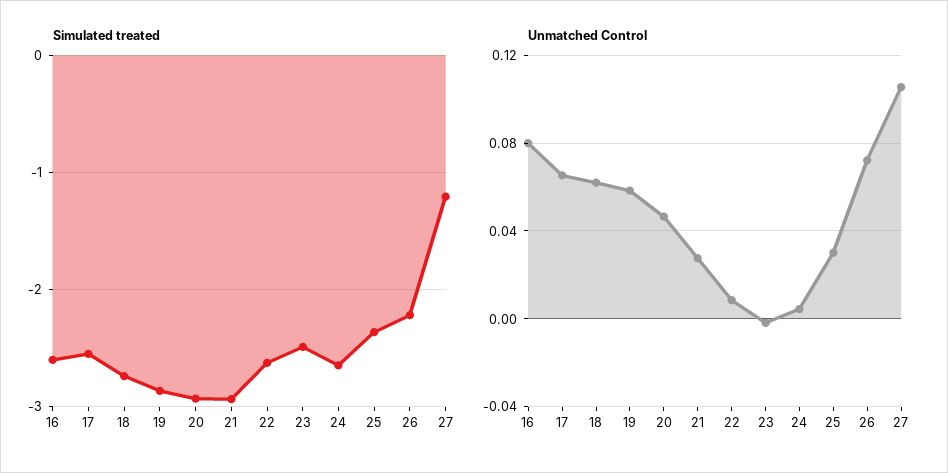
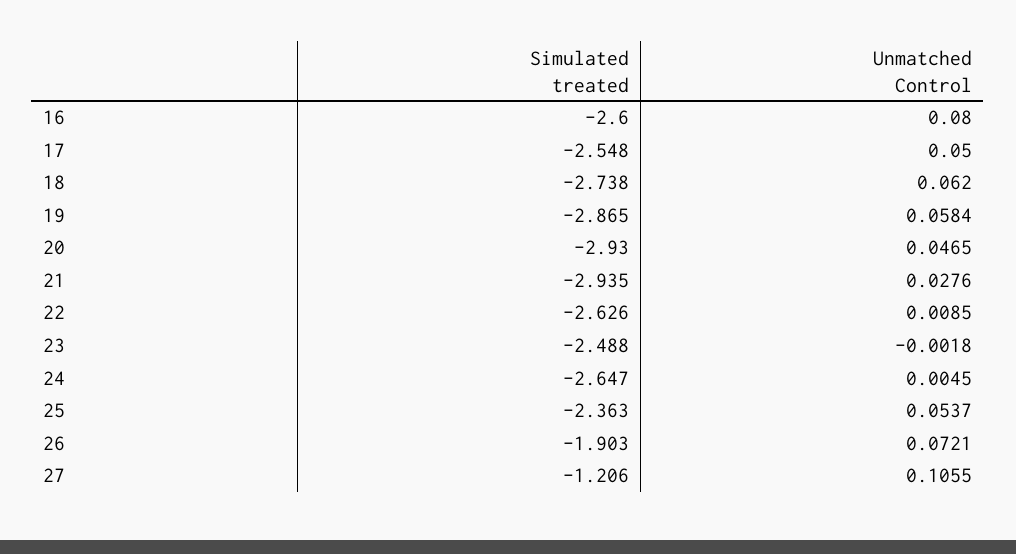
Simulated treated, 26: -2.2 -> -1.903
Unmatched Control, 17: 0.065 -> 0.05
Unmatched Control, 25: 0.03 -> 0.0537

